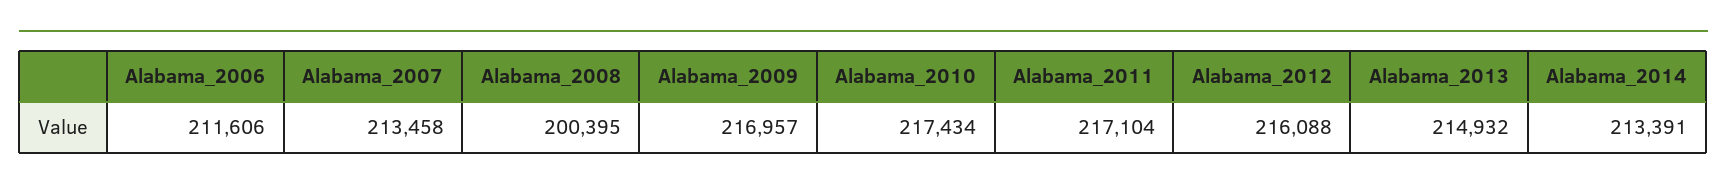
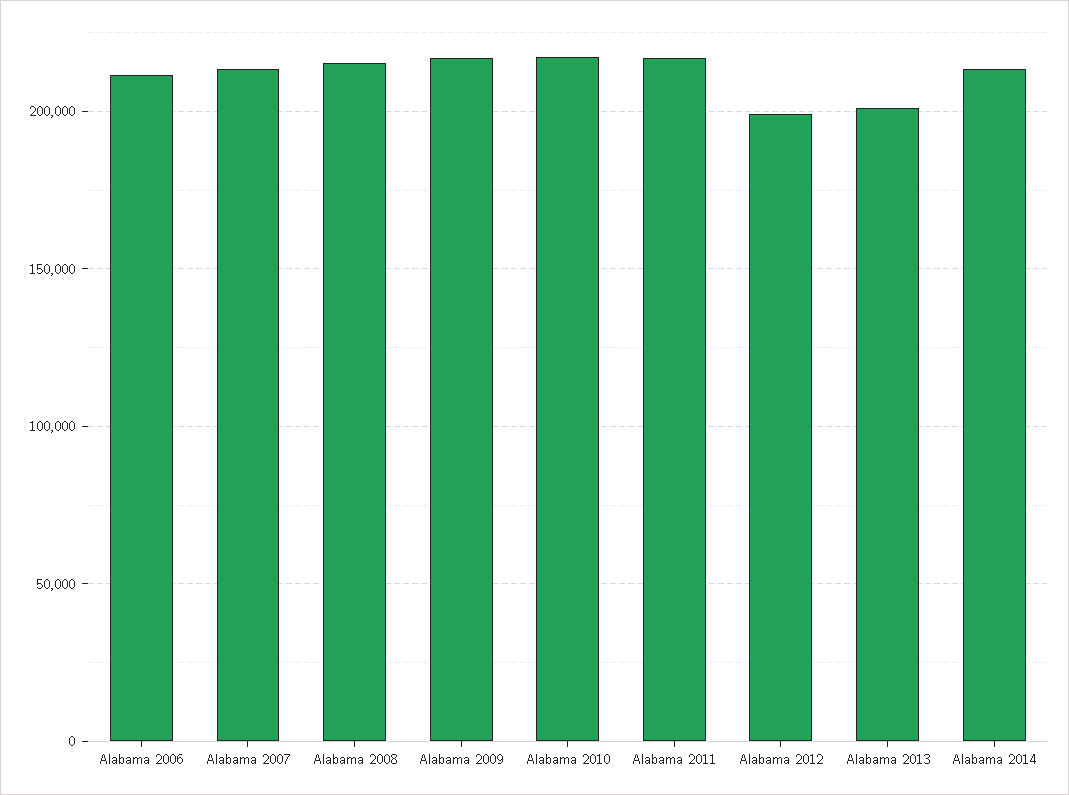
Alabama_2008: 200395 -> 215000
Alabama_2012: 216088 -> 200000
Alabama_2013: 214932 -> 200000

